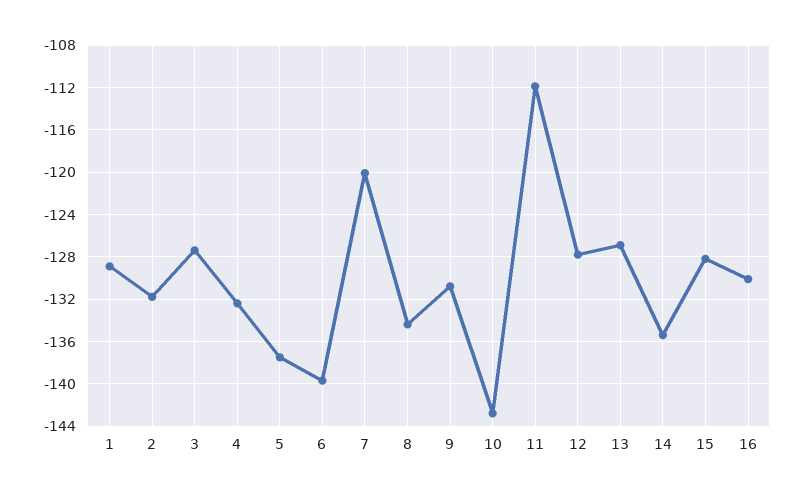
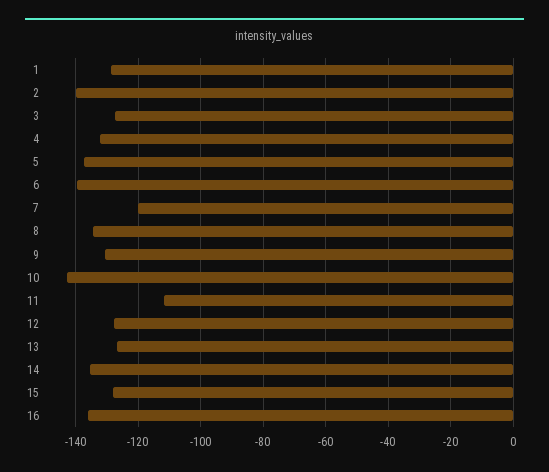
2: -132 -> -140
16: -130 -> -136

